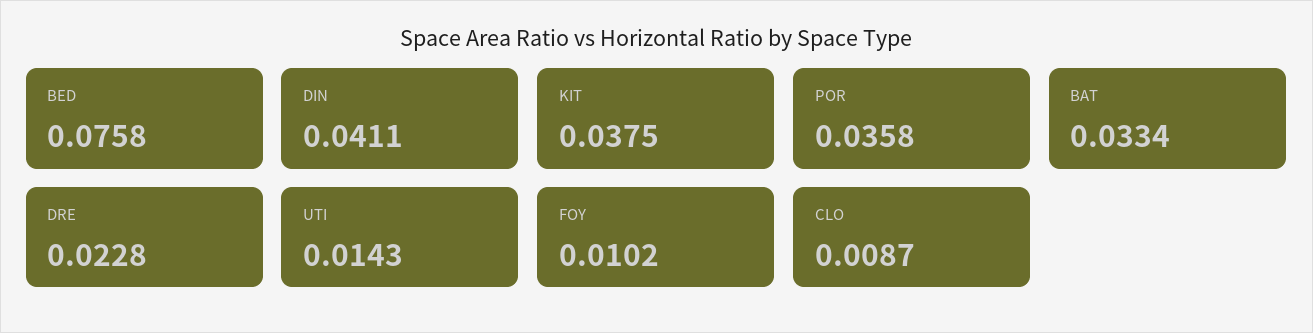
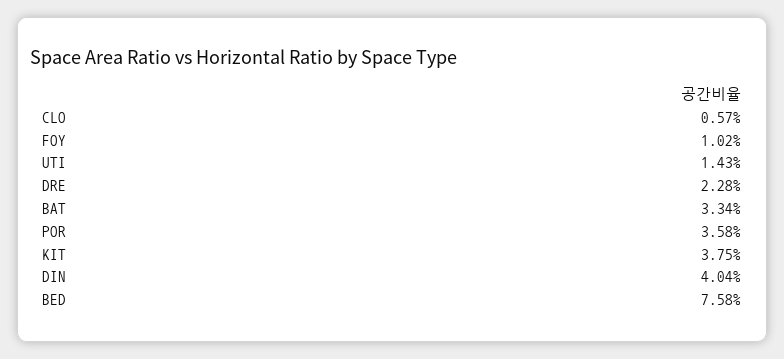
DIN: 0.0411 -> 0.0404
CLO: 0.0087 -> 0.0057

